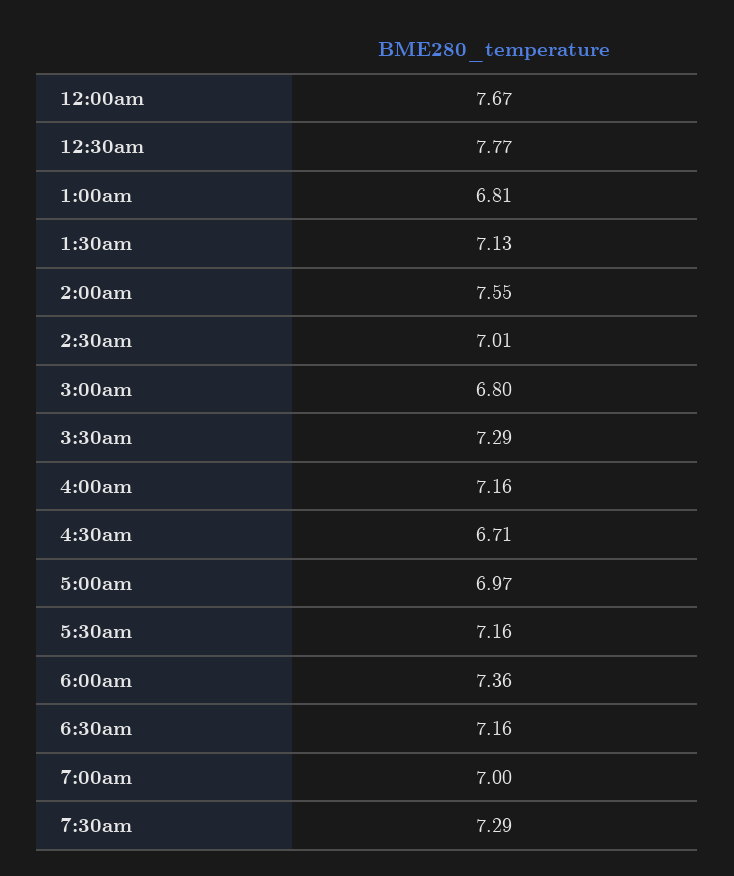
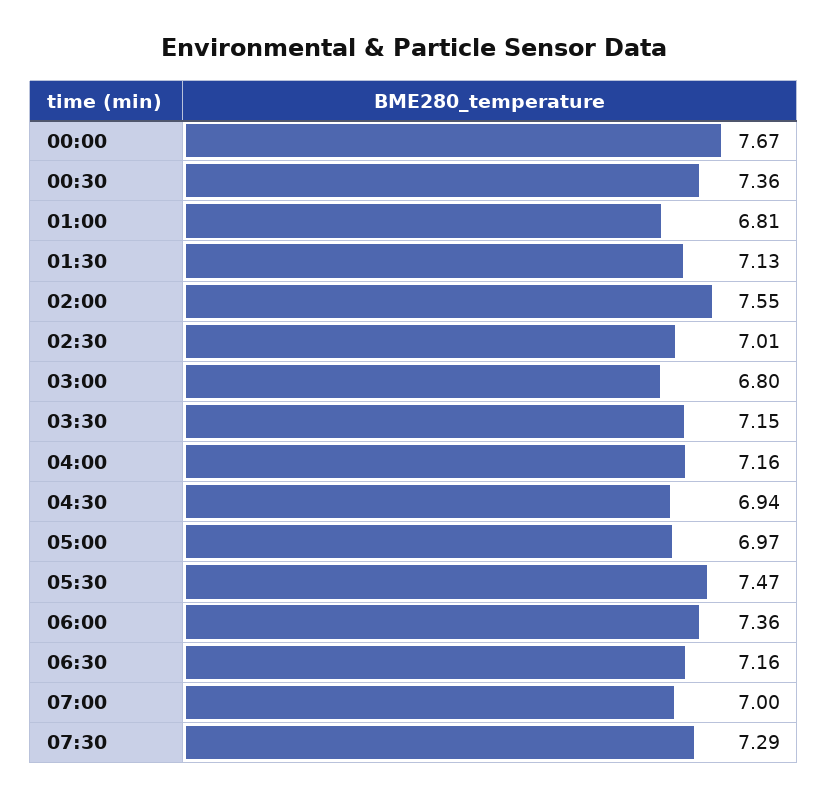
12:30am: 7.77 -> 7.36
3:30am: 7.29 -> 7.15
4:30am: 6.71 -> 6.94
5:30am: 7.16 -> 7.47

